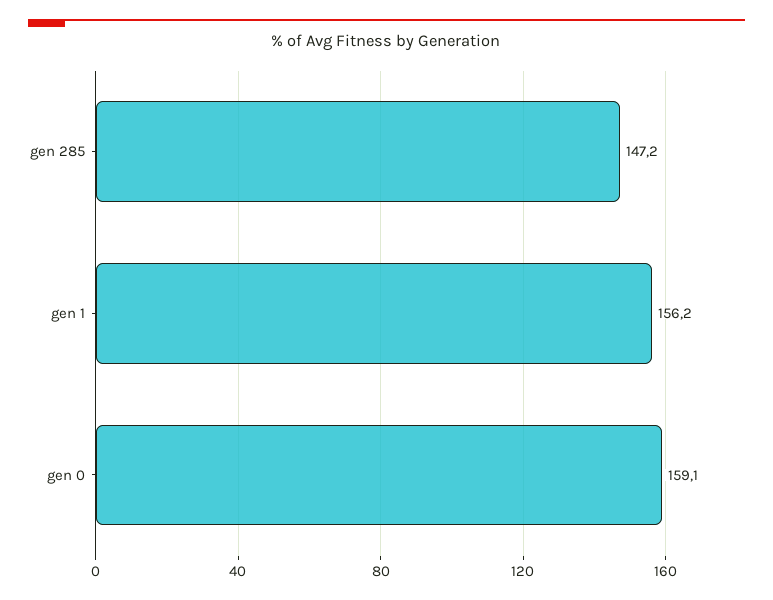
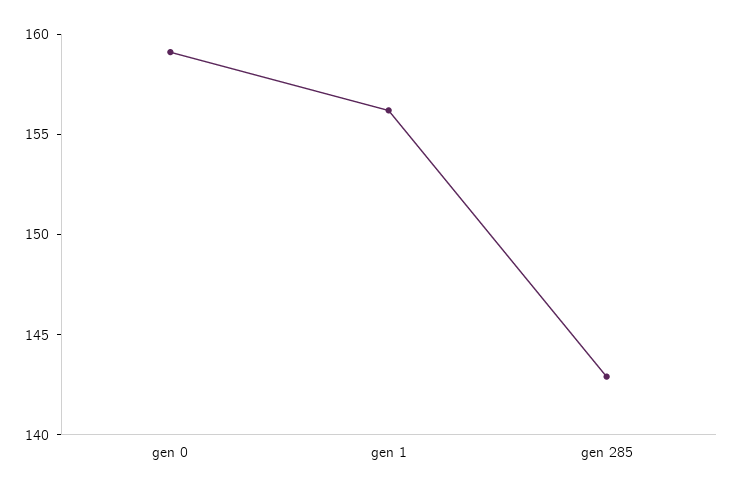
gen 285: 147.2 -> 143

